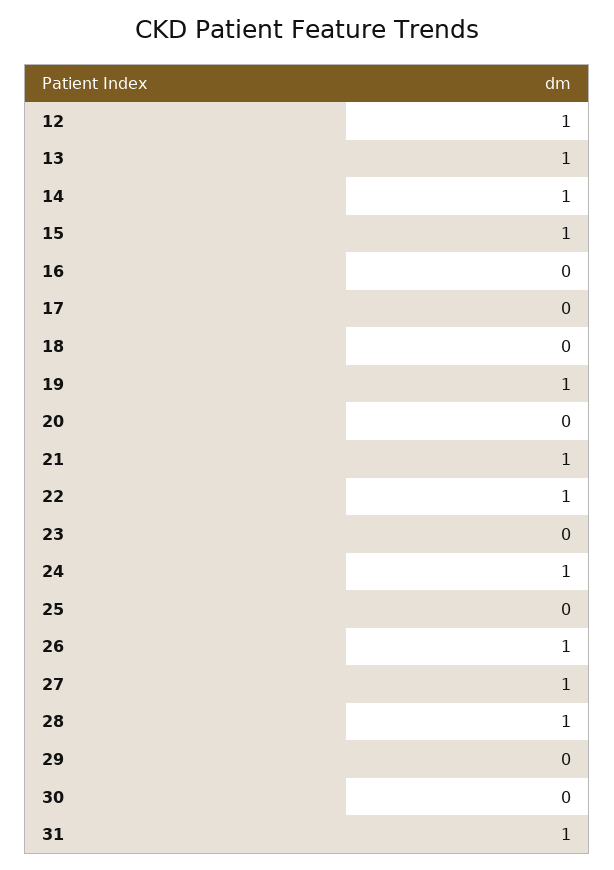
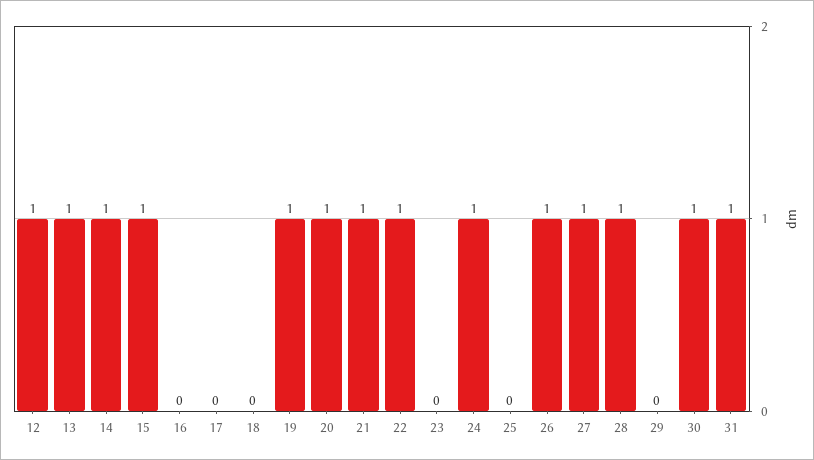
20: 0 -> 1
30: 0 -> 1

